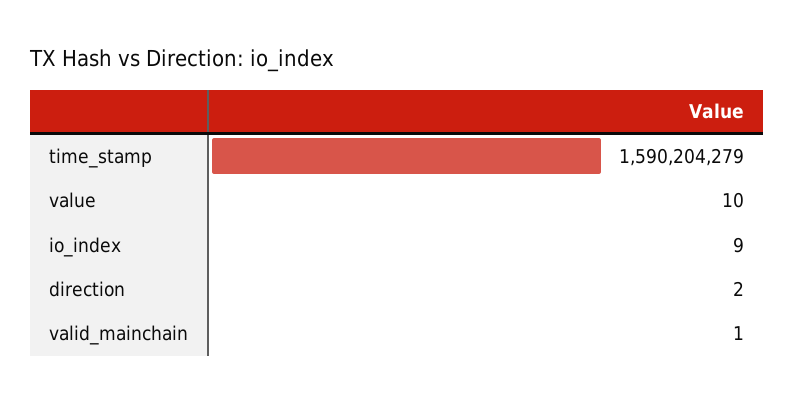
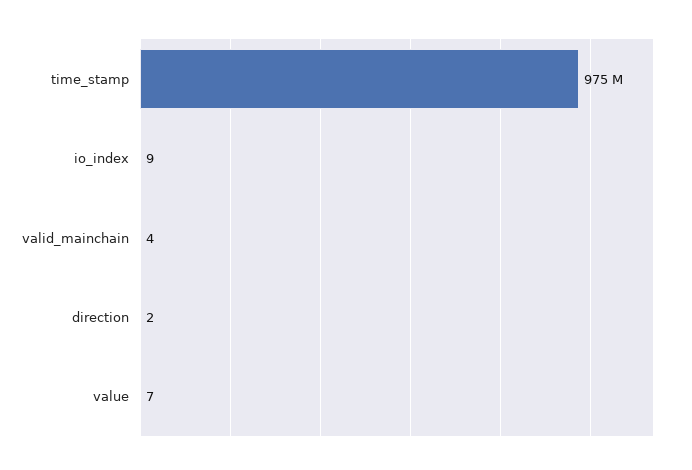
time_stamp: 1590204279 -> 975000000
value: 10 -> 7
valid_mainchain: 1 -> 4

